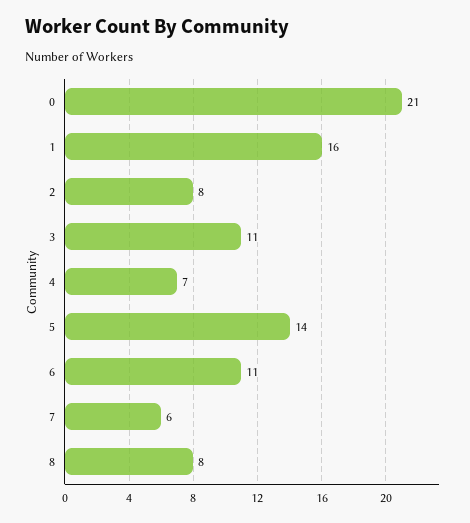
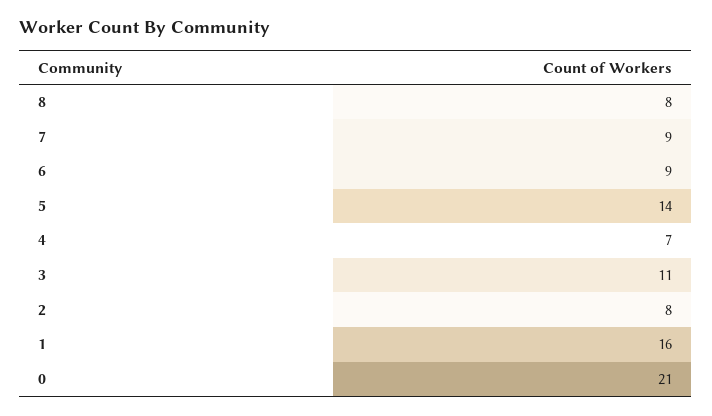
6: 11 -> 9
7: 6 -> 9

